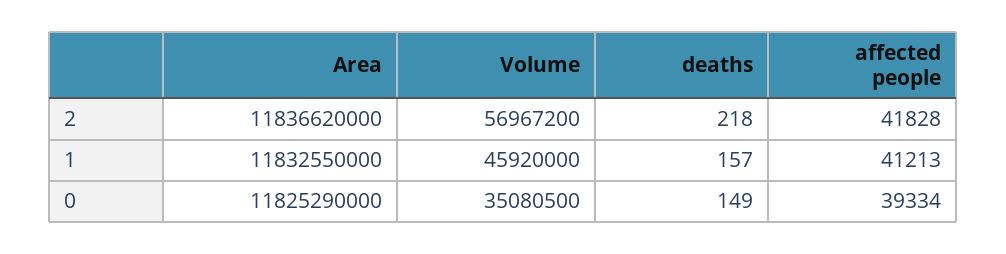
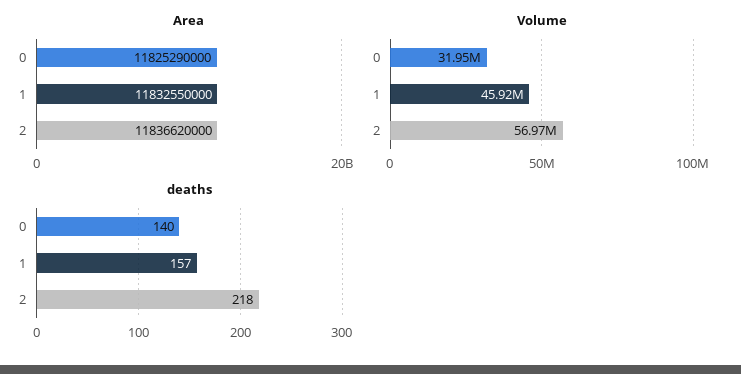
affected people, 2: 41828 -> none
affected people, 1: 41213 -> none
Volume, 0: 35080500 -> 31950000
deaths, 0: 149 -> 140
affected people, 0: 39334 -> none

